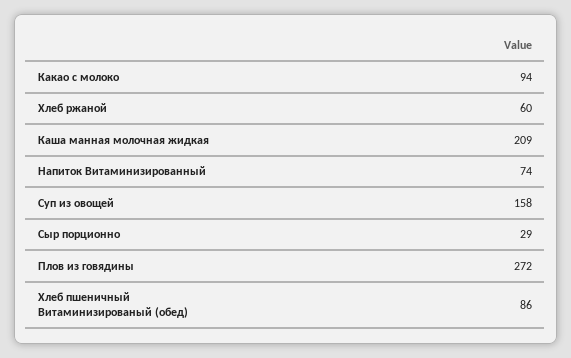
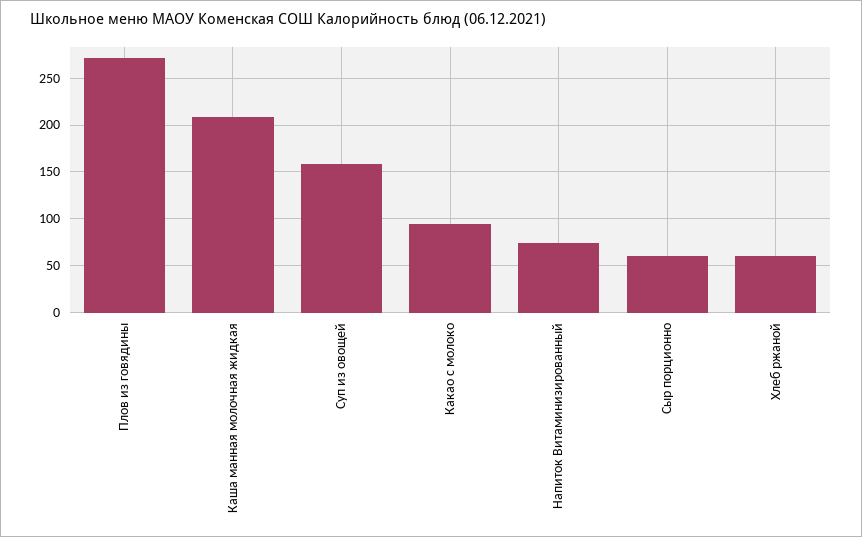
Сыр порционно: 29 -> 60
Хлеб пшеничный Витаминизированый (обед): 86 -> none

